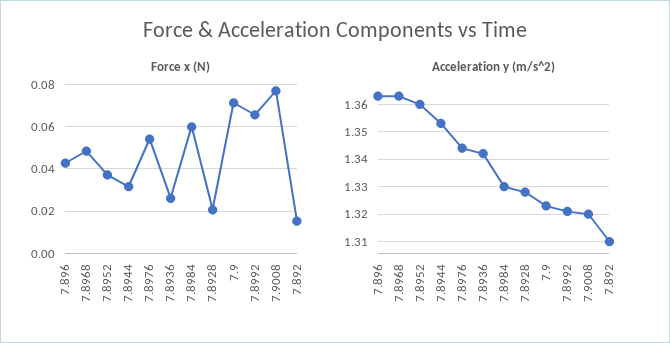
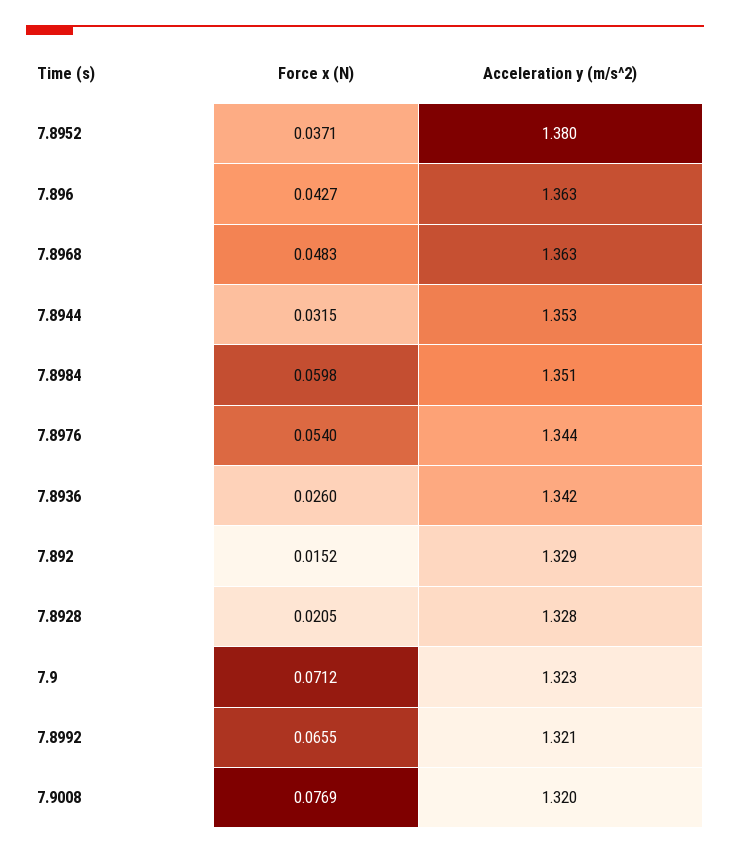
Acceleration y (m/s^2), 7.8952: 1.36 -> 1.38
Acceleration y (m/s^2), 7.8984: 1.33 -> 1.351
Acceleration y (m/s^2), 7.892: 1.31 -> 1.329

